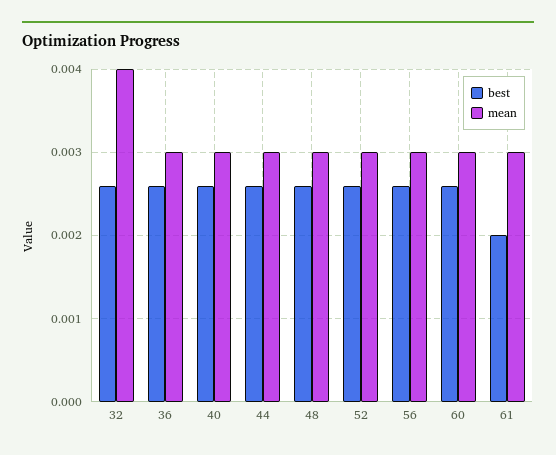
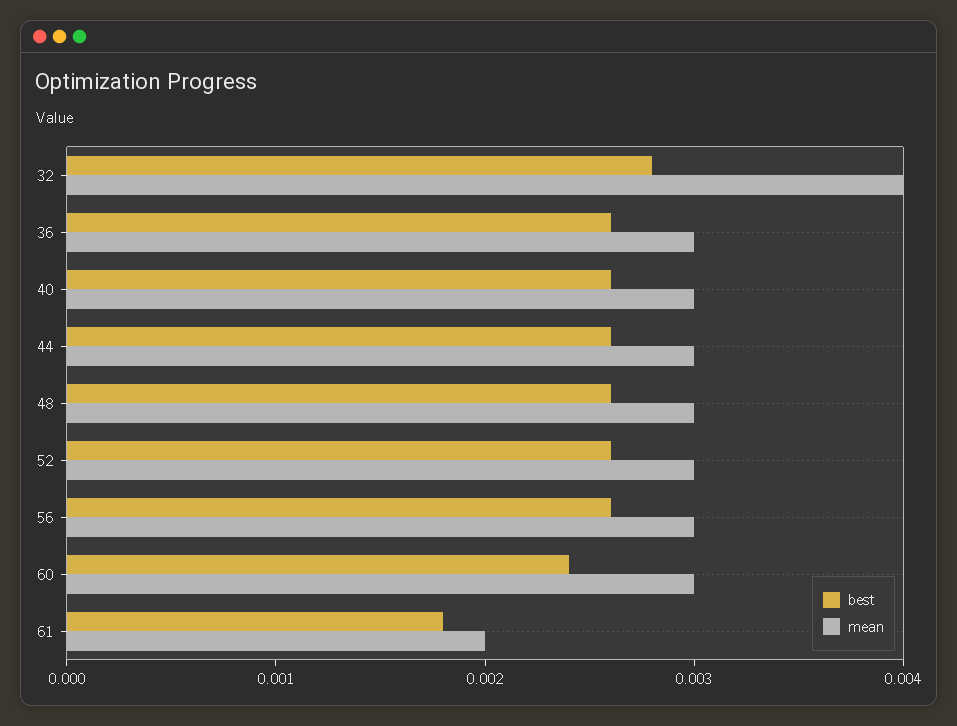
best, 32: 0.0026 -> 0.0028
best, 60: 0.0026 -> 0.0024
best, 61: 0.002 -> 0.0018
mean, 61: 0.003 -> 0.002

